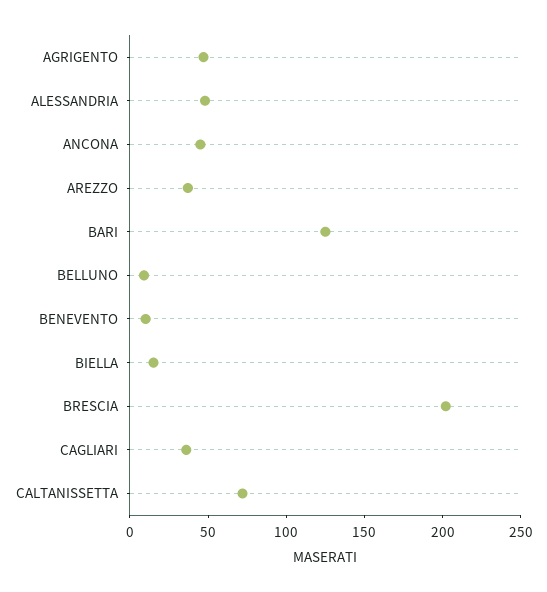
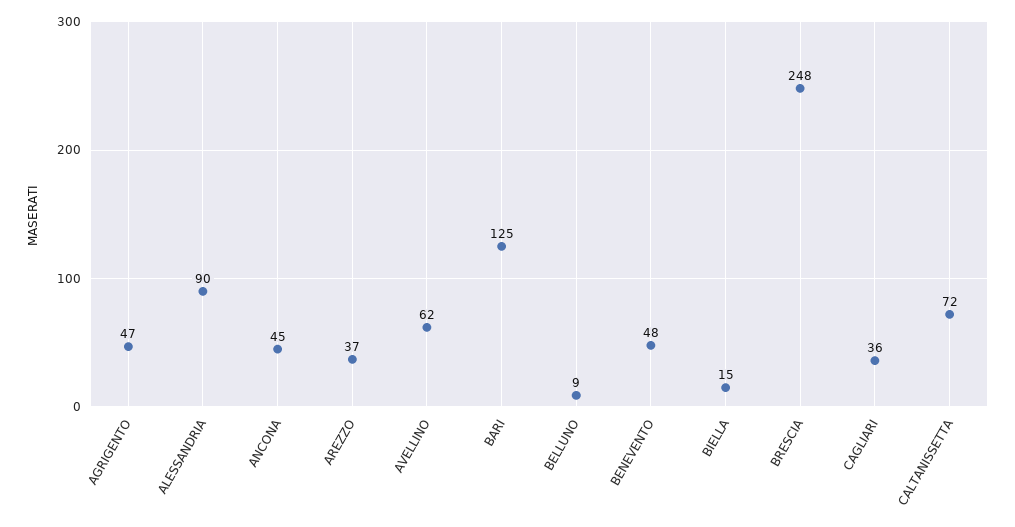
ALESSANDRIA: 50 -> 90
BENEVENTO: 10 -> 48
BRESCIA: 200 -> 248
AVELLINO: none -> 62

